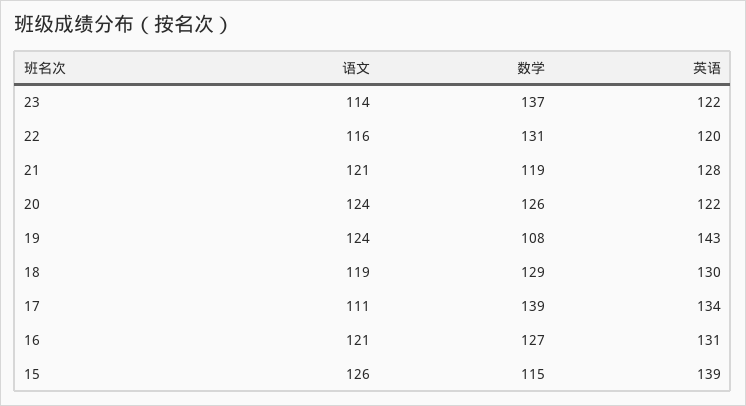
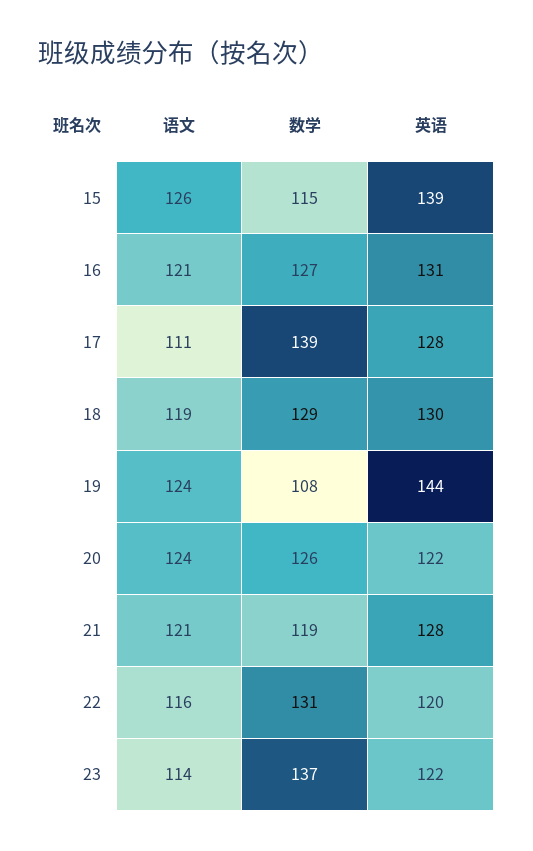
英语, 19: 143 -> 144
英语, 17: 134 -> 128

